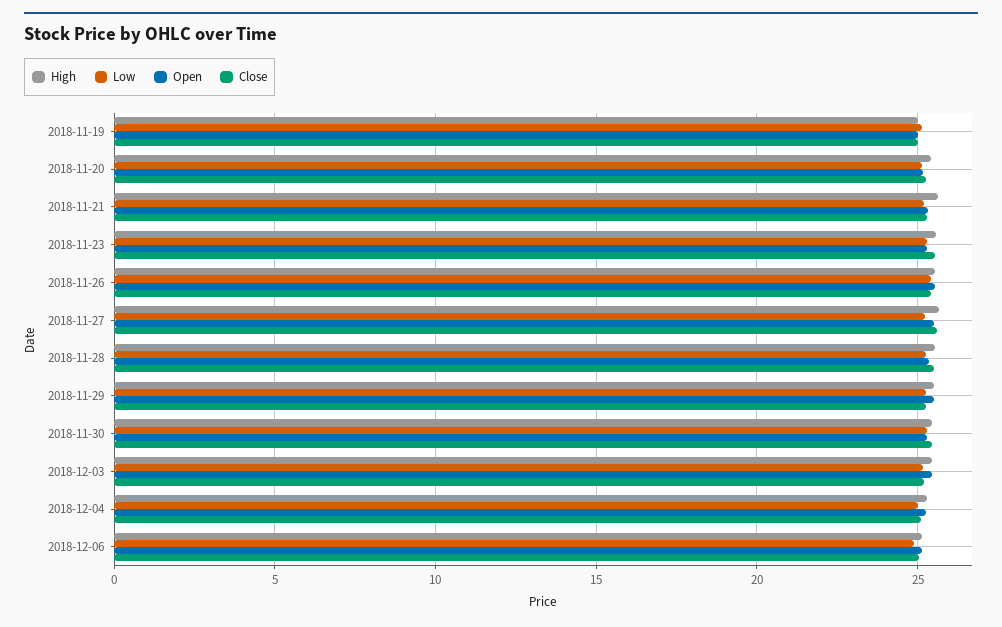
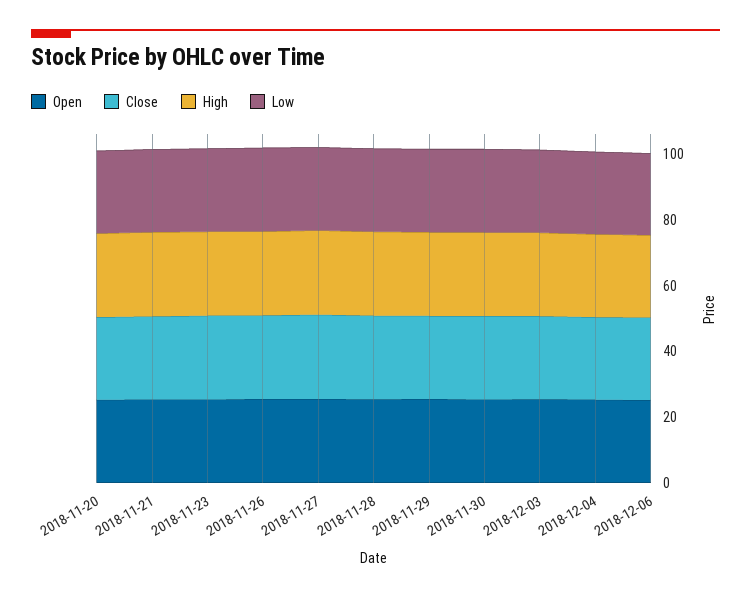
High, 2018-11-19: 25 -> none
Low, 2018-11-19: 25 -> none
Open, 2018-11-19: 25 -> none
Close, 2018-11-19: 25 -> none

